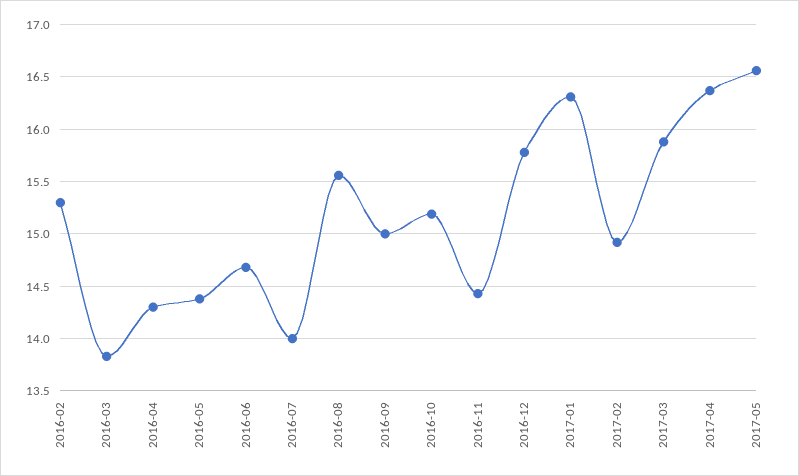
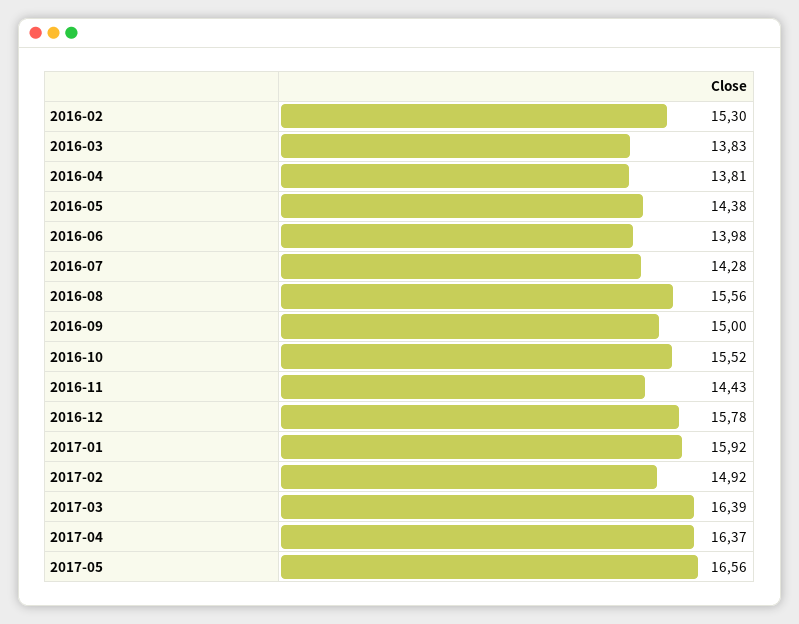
2016-04: 14.3 -> 13.81
2016-06: 14.7 -> 13.98
2016-07: 14 -> 14.28
2016-10: 15.2 -> 15.52
2017-01: 16.3 -> 15.92
2017-03: 15.9 -> 16.39

